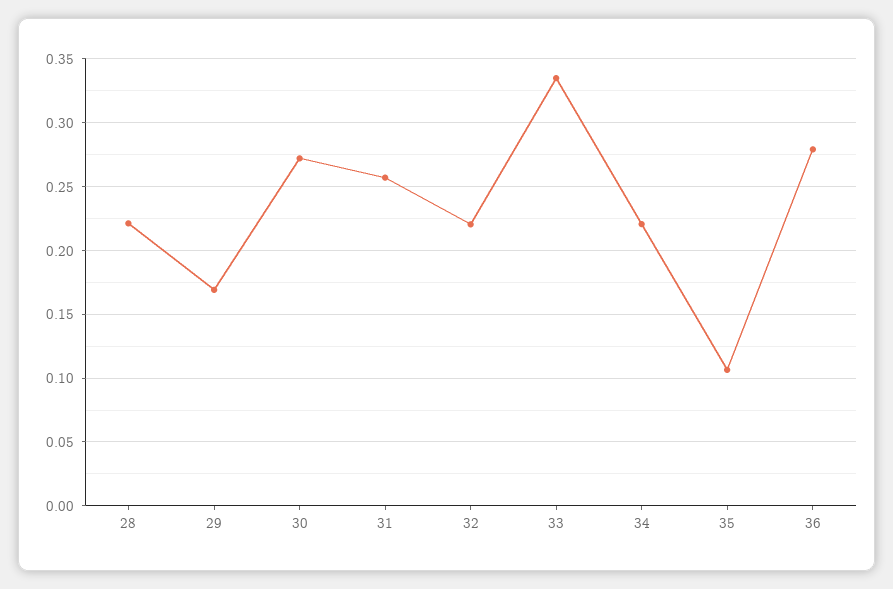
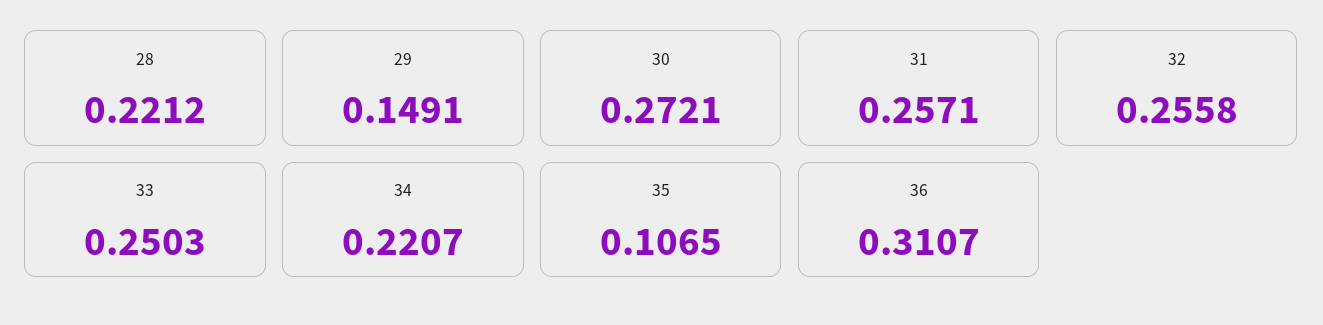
29: 0.17 -> 0.1491
32: 0.22 -> 0.2558
33: 0.335 -> 0.2503
36: 0.28 -> 0.3107

